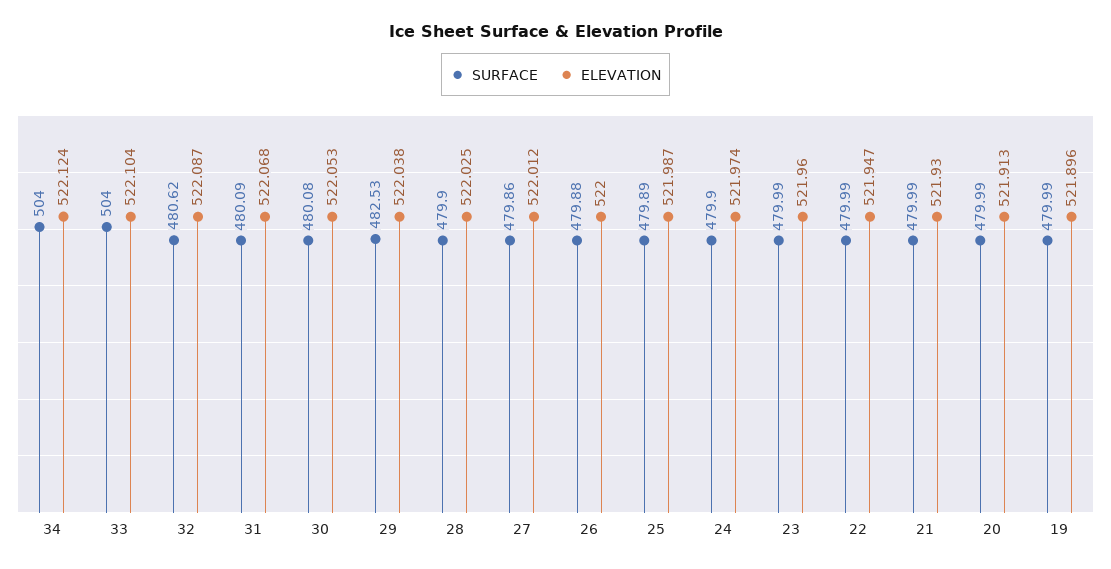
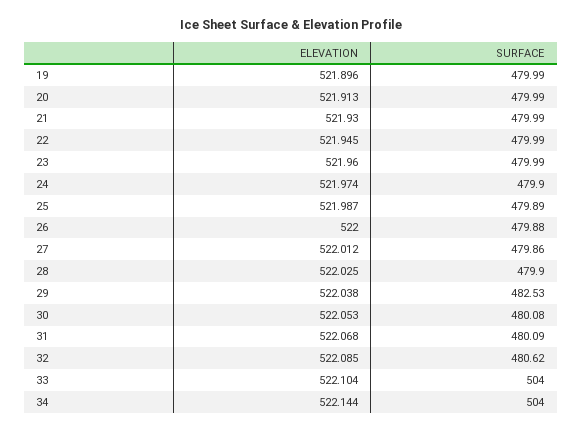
ELEVATION, 34: 522.124 -> 522.144
ELEVATION, 32: 522.087 -> 522.085
ELEVATION, 22: 521.947 -> 521.945

